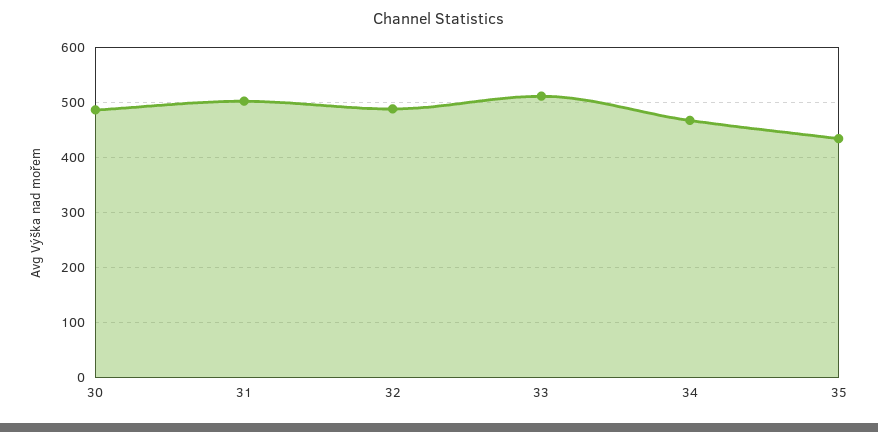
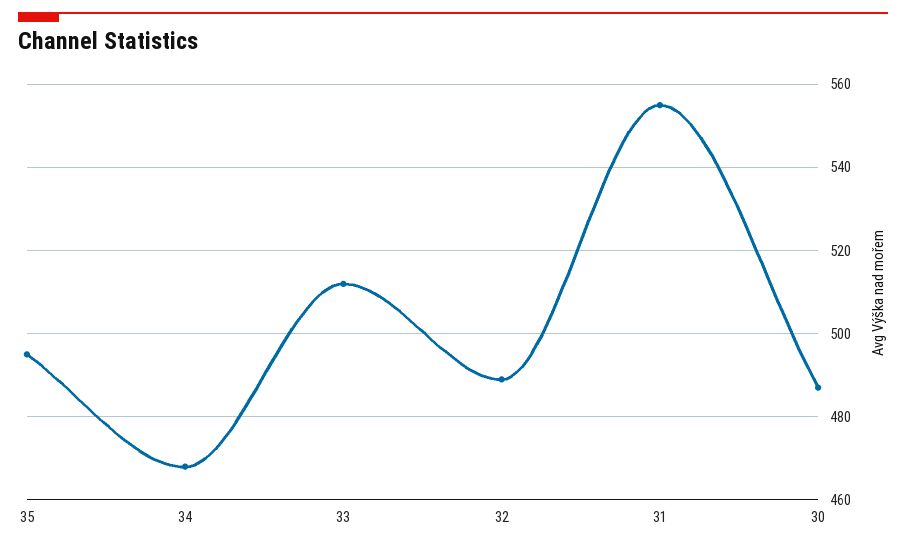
31: 500 -> 555
35: 440 -> 495

